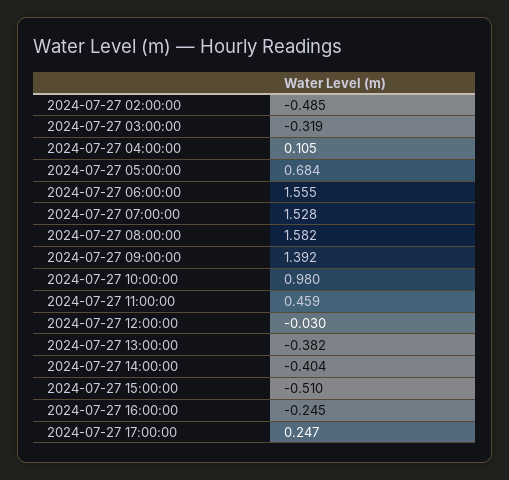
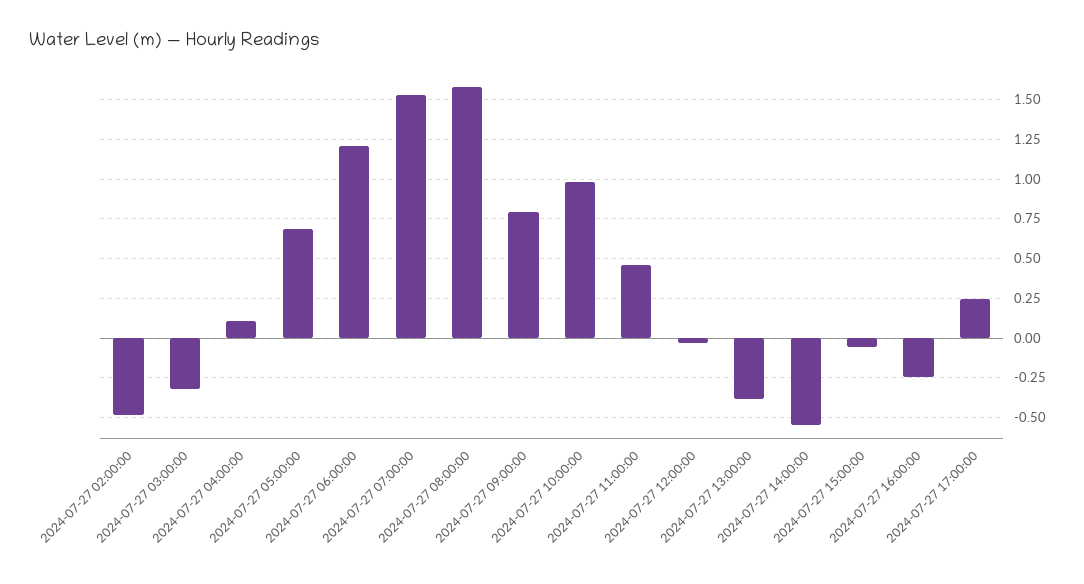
2024-07-27 06:00:00: 1.555 -> 1.2
2024-07-27 09:00:00: 1.392 -> 0.8
2024-07-27 14:00:00: -0.404 -> -0.55
2024-07-27 15:00:00: -0.51 -> -0.05

